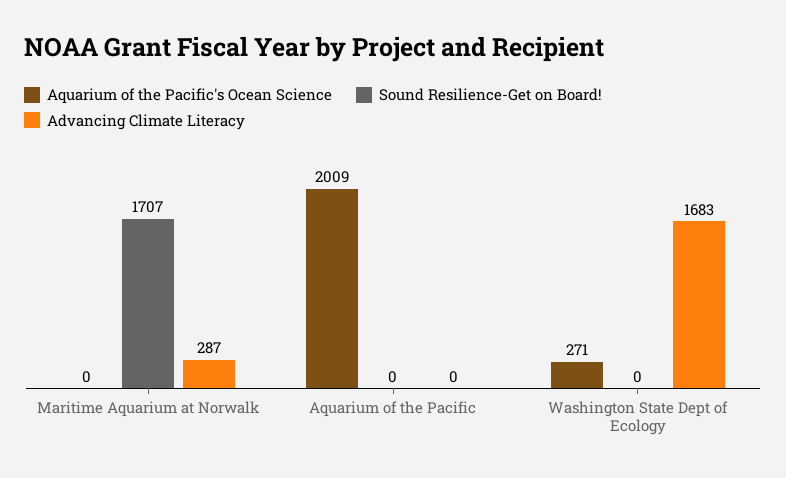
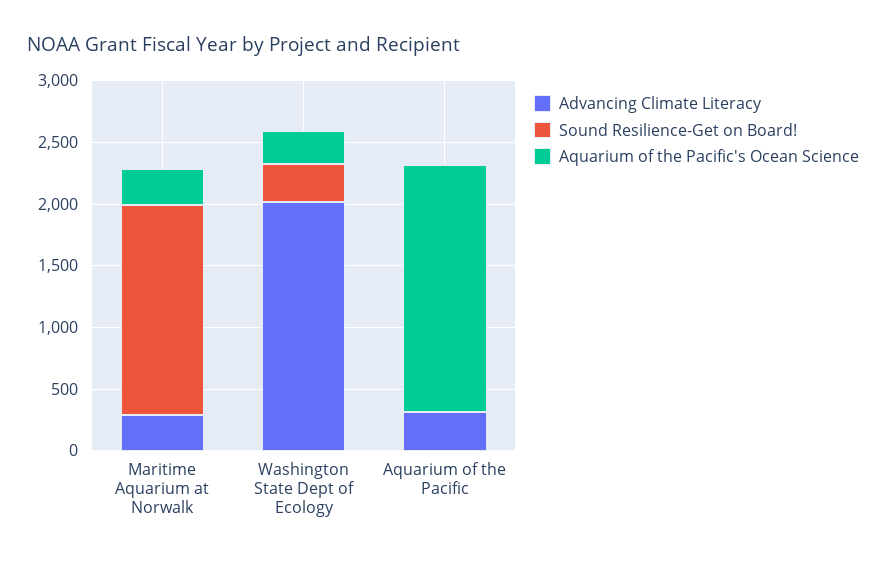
Aquarium of the Pacific's Ocean Science, Maritime Aquarium at Norwalk: 0 -> 300
Advancing Climate Literacy, Aquarium of the Pacific: 0 -> 300
Sound Resilience-Get on Board!, Washington State Dept of Ecology: 0 -> 300
Advancing Climate Literacy, Washington State Dept of Ecology: 1683 -> 2000

